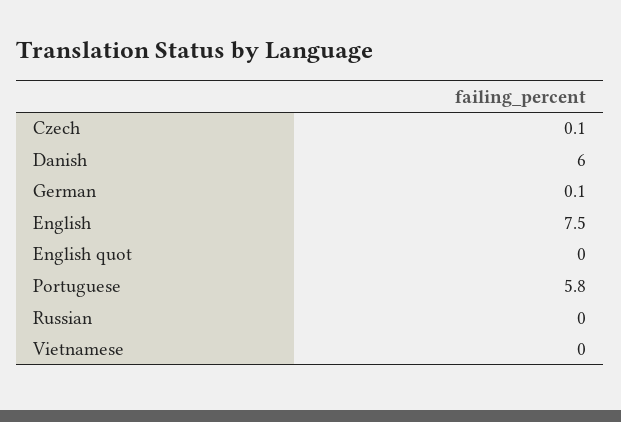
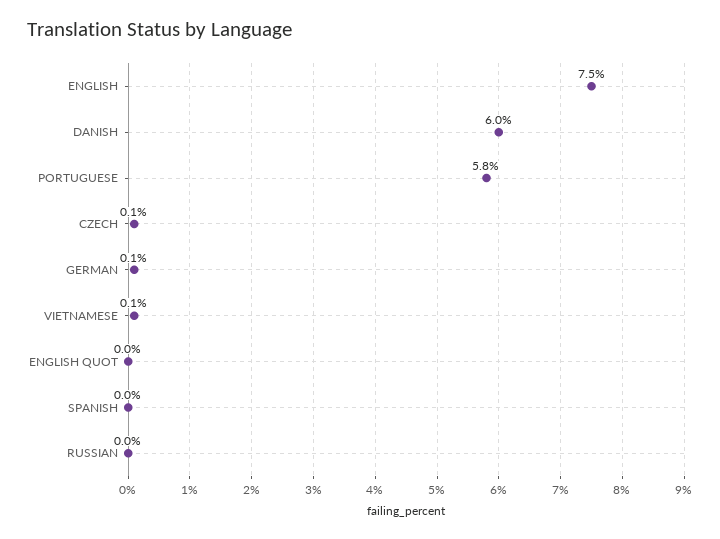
Vietnamese: 0 -> 0.1
SPANISH: none -> 0

